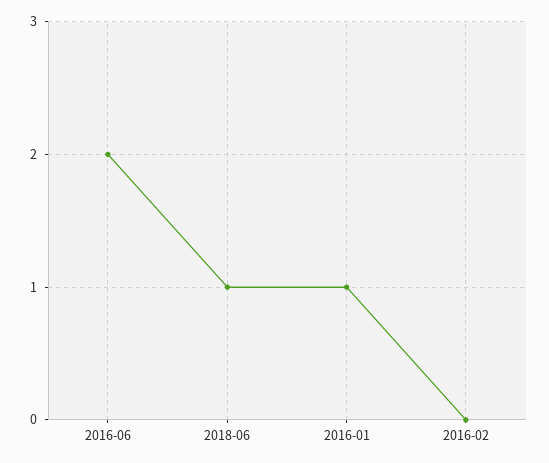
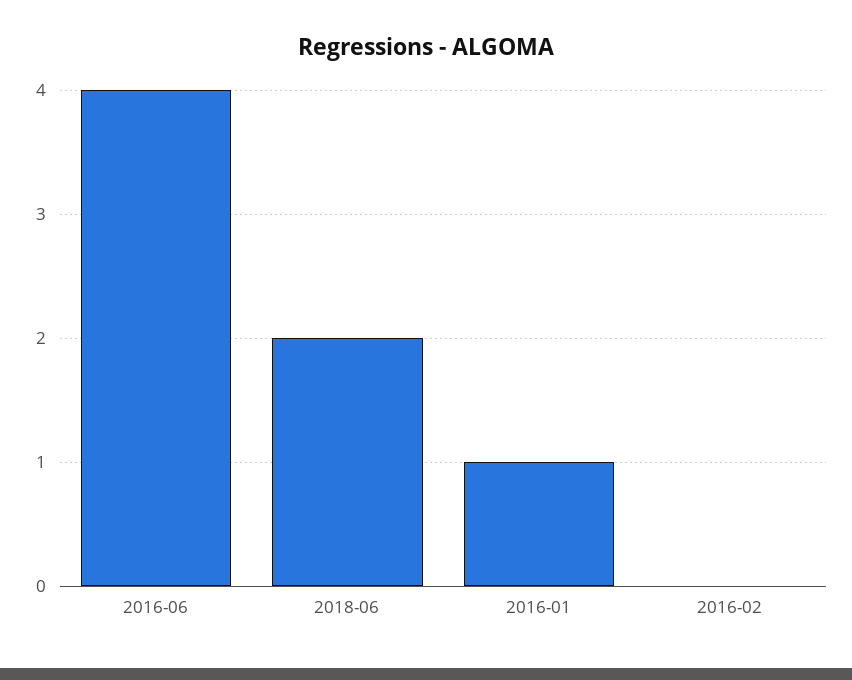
2016-06: 2 -> 4
2018-06: 1 -> 2

